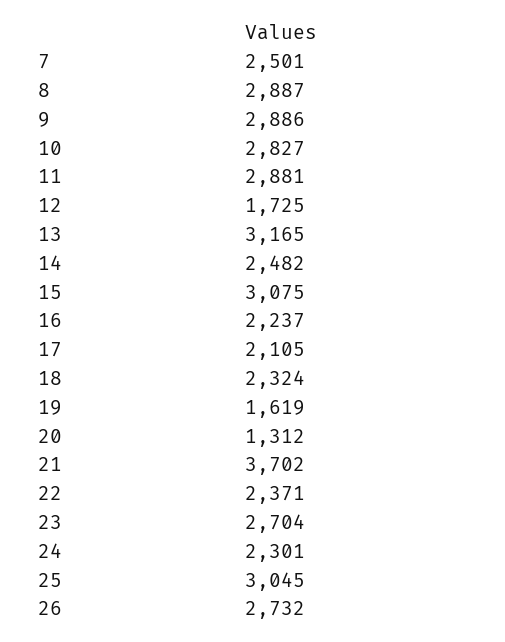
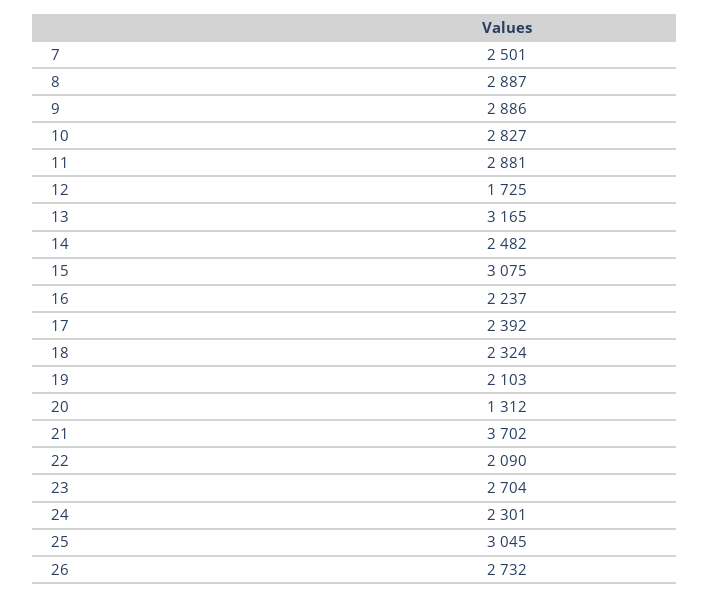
17: 2105 -> 2392
19: 1619 -> 2103
22: 2371 -> 2090

